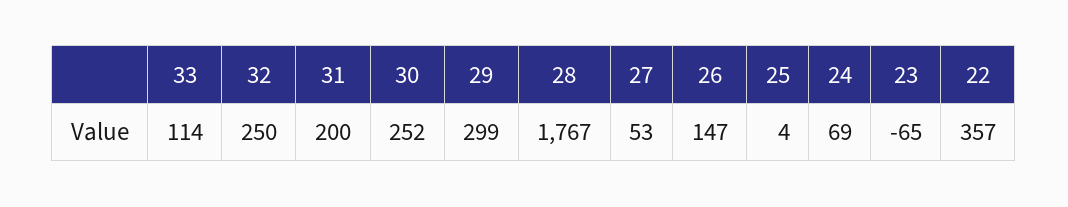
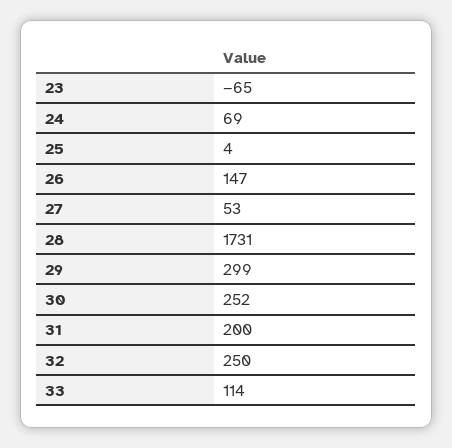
28: 1767 -> 1731
22: 357 -> none

